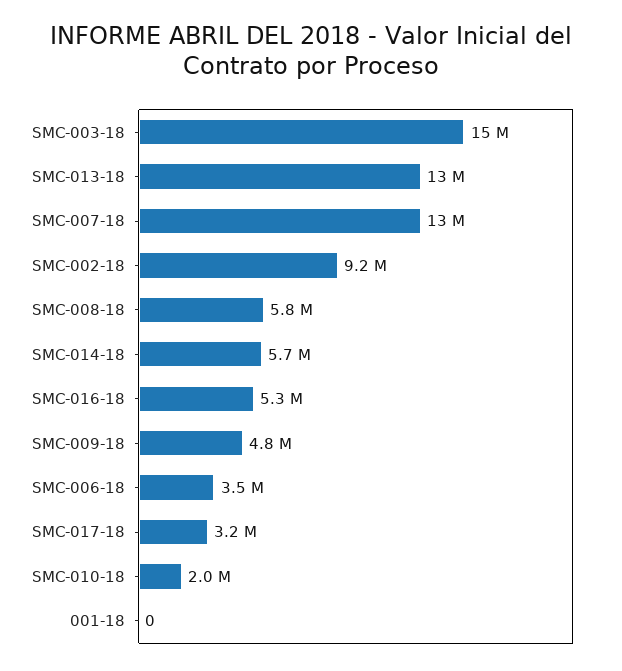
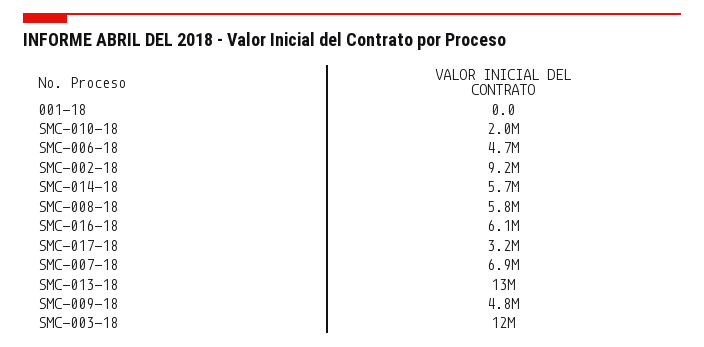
SMC-003-18: 15000000 -> 12000000
SMC-007-18: 13000000 -> 6900000
SMC-016-18: 5300000 -> 6100000
SMC-006-18: 3500000 -> 4700000

